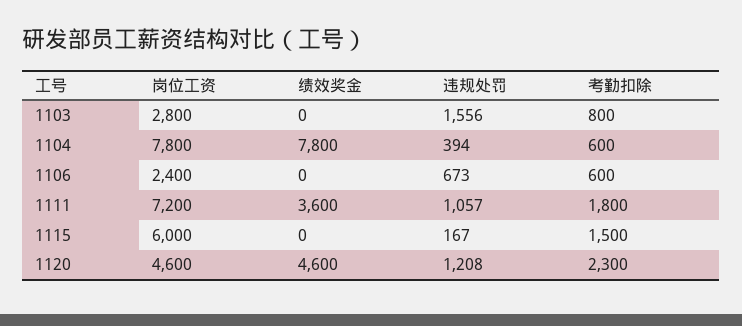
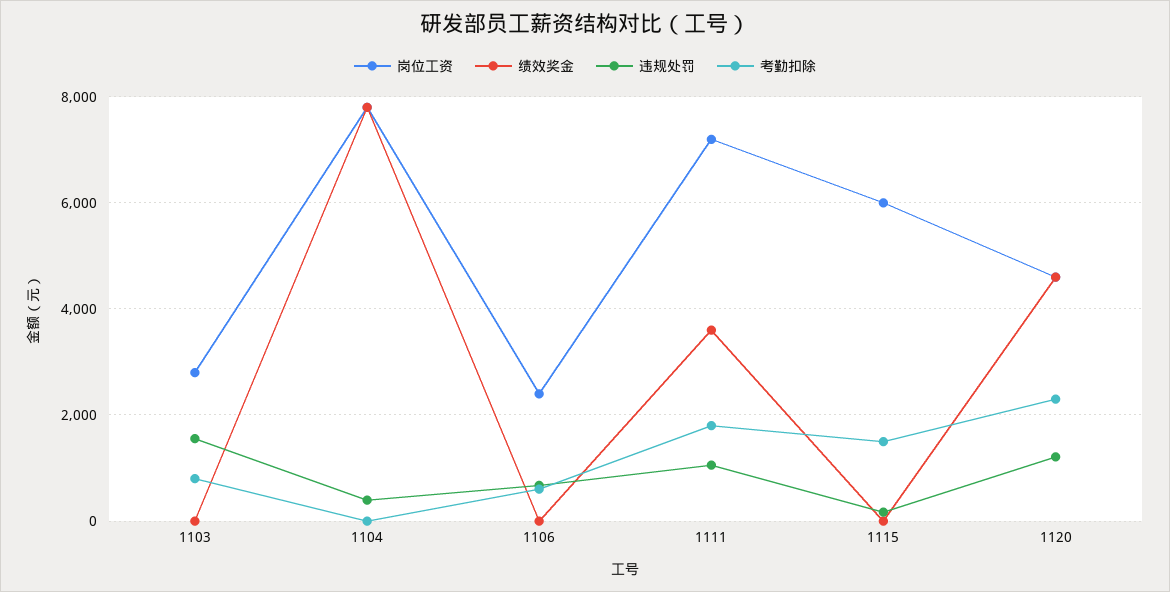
考勤扣除, 1104: 600 -> 0

